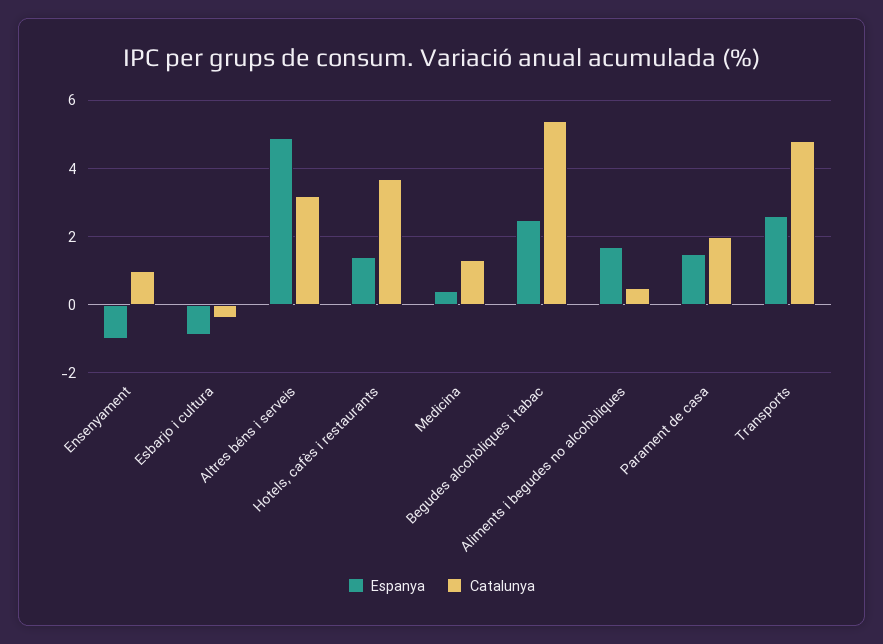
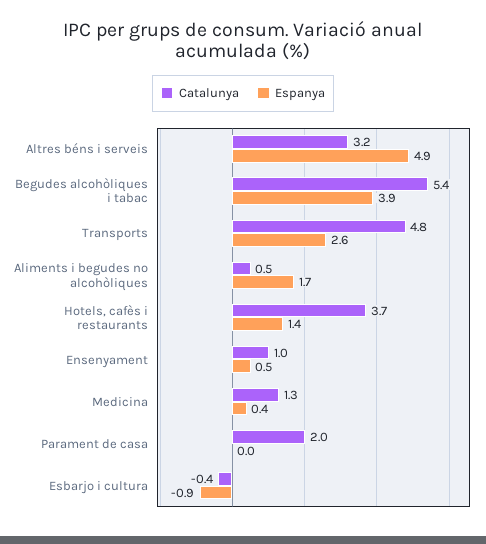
Espanya, Ensenyament: -1 -> 0.5
Espanya, Begudes alcohòliques i tabac: 2.5 -> 3.9
Espanya, Parament de casa: 1.5 -> 0

